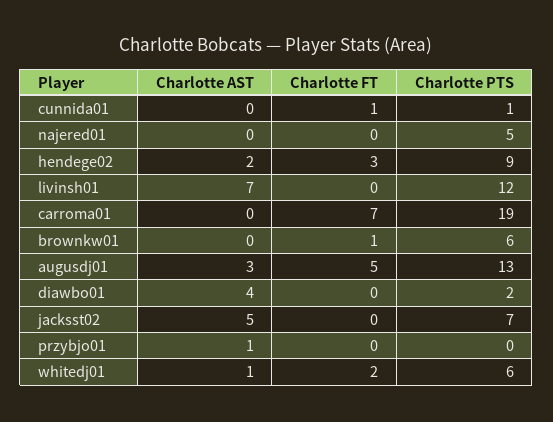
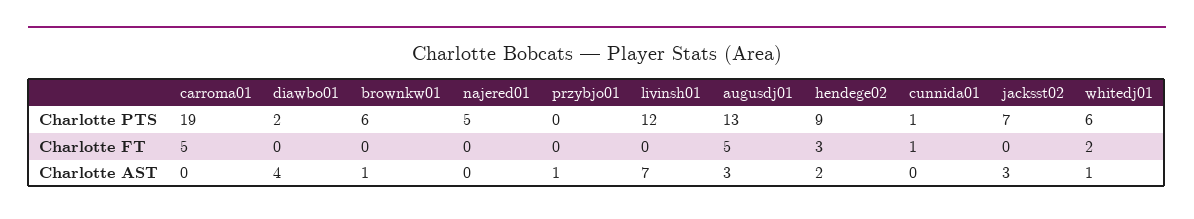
Charlotte FT, carroma01: 7 -> 5
Charlotte AST, brownkw01: 0 -> 1
Charlotte FT, brownkw01: 1 -> 0
Charlotte AST, jacksst02: 5 -> 3

